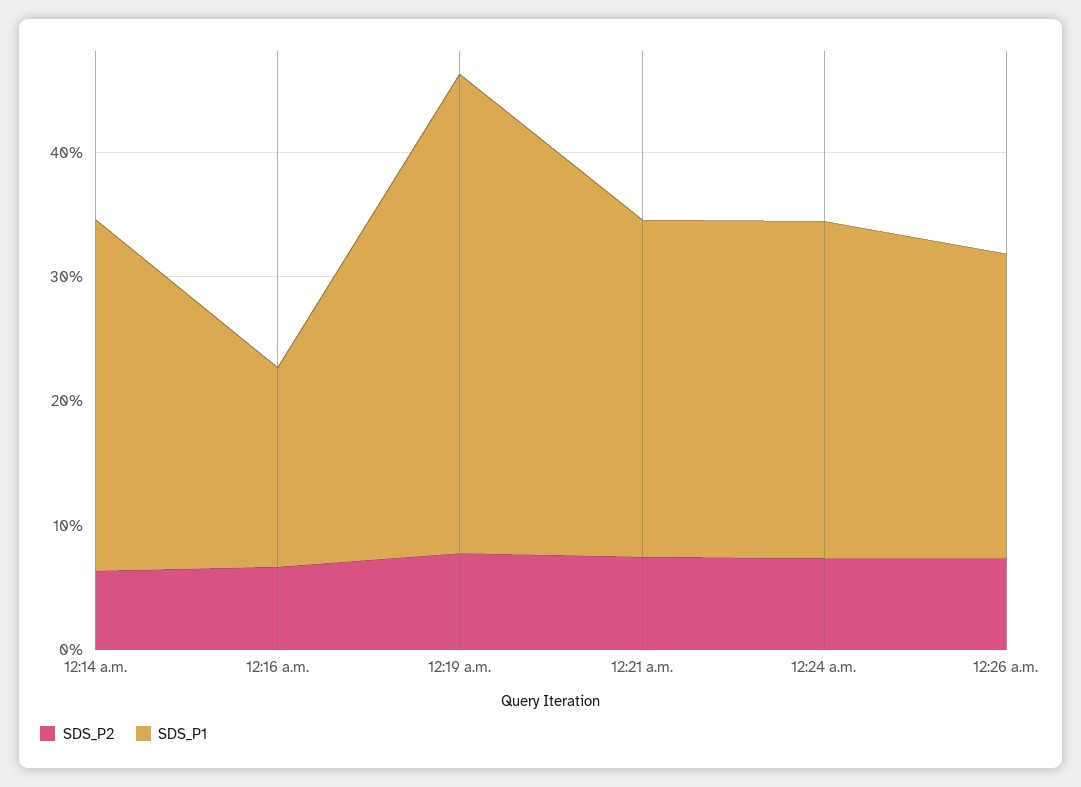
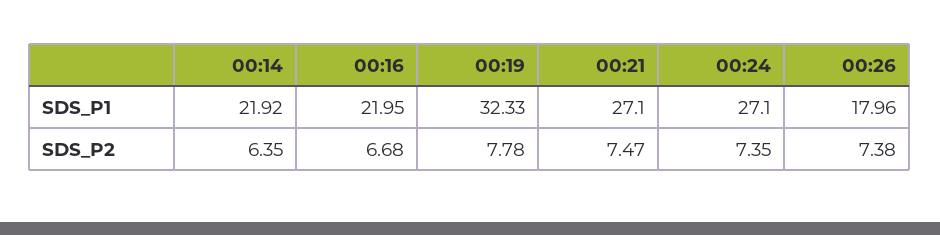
SDS_P1, 12:14 a.m.: 28 -> 21.92
SDS_P1, 12:16 a.m.: 16 -> 21.95
SDS_P1, 12:19 a.m.: 38 -> 32.33
SDS_P1, 12:26 a.m.: 24 -> 17.96

